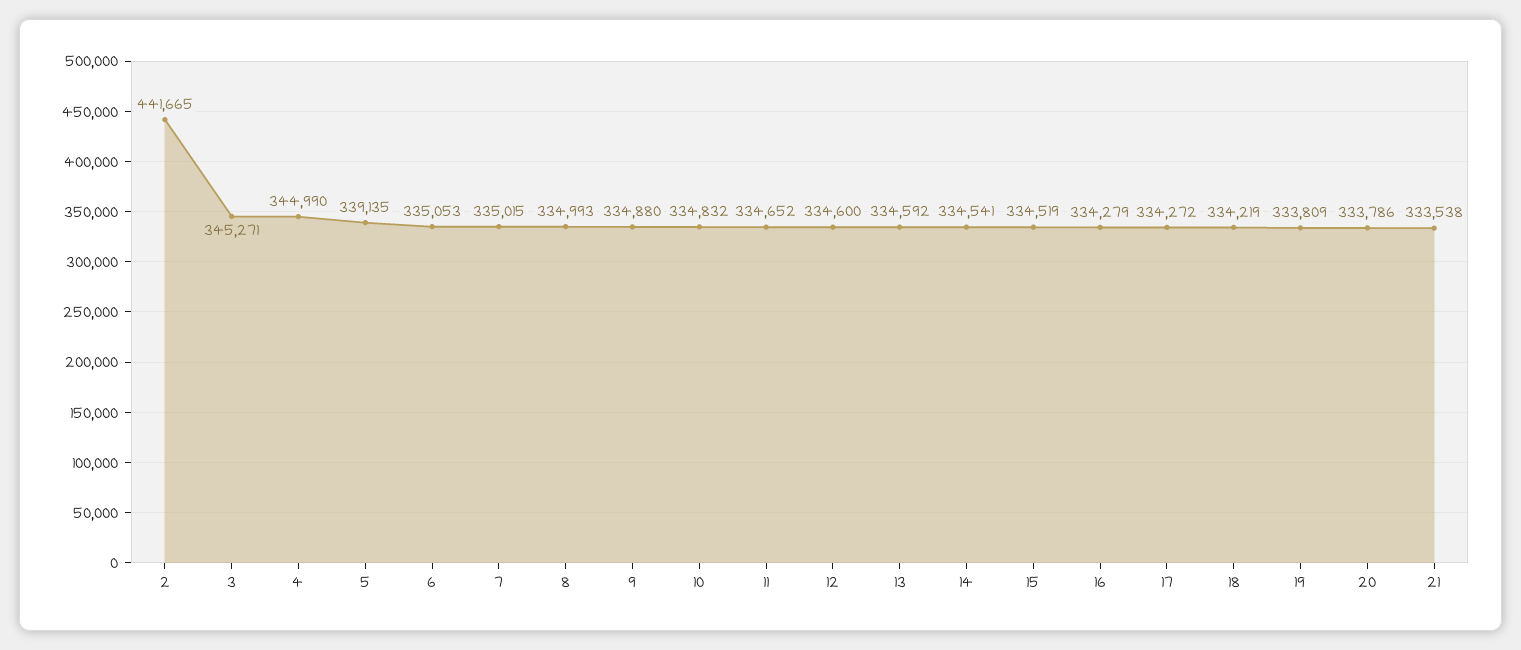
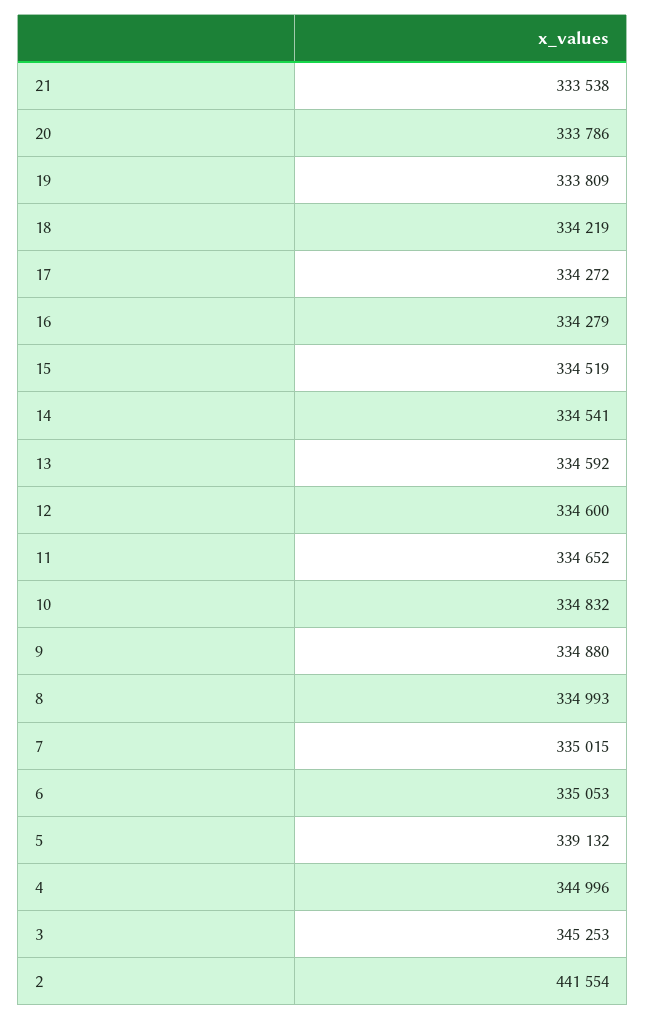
2: 441665 -> 441554
3: 345271 -> 345253
4: 344990 -> 344996
5: 339135 -> 339132

